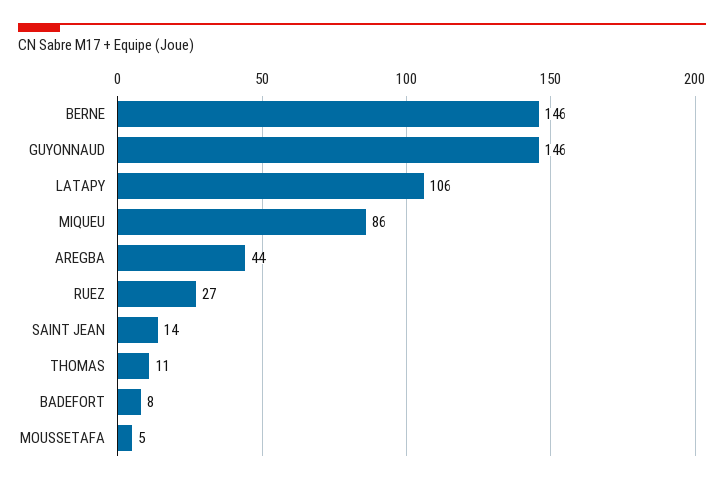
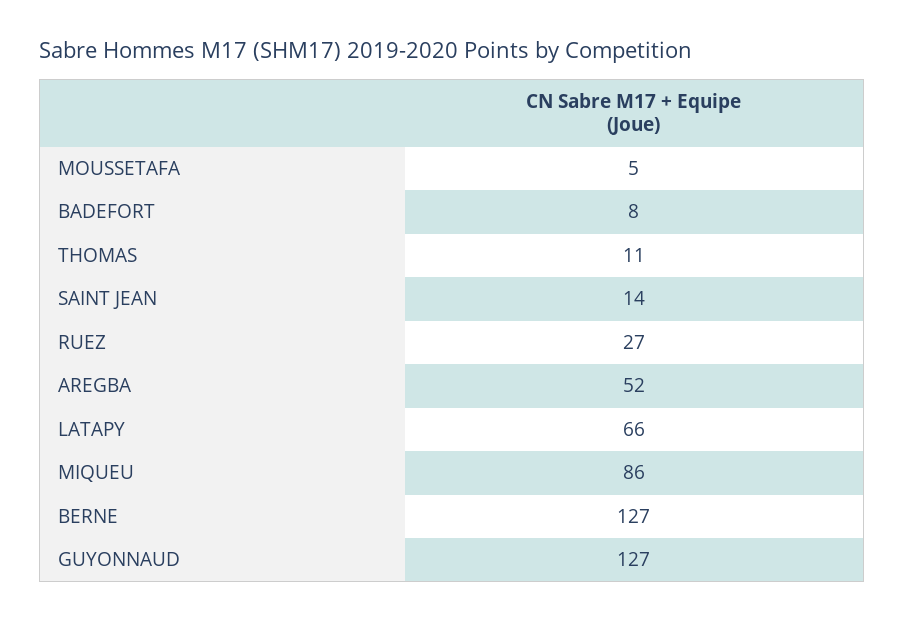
BERNE: 146 -> 127
GUYONNAUD: 146 -> 127
LATAPY: 106 -> 66
AREGBA: 44 -> 52

